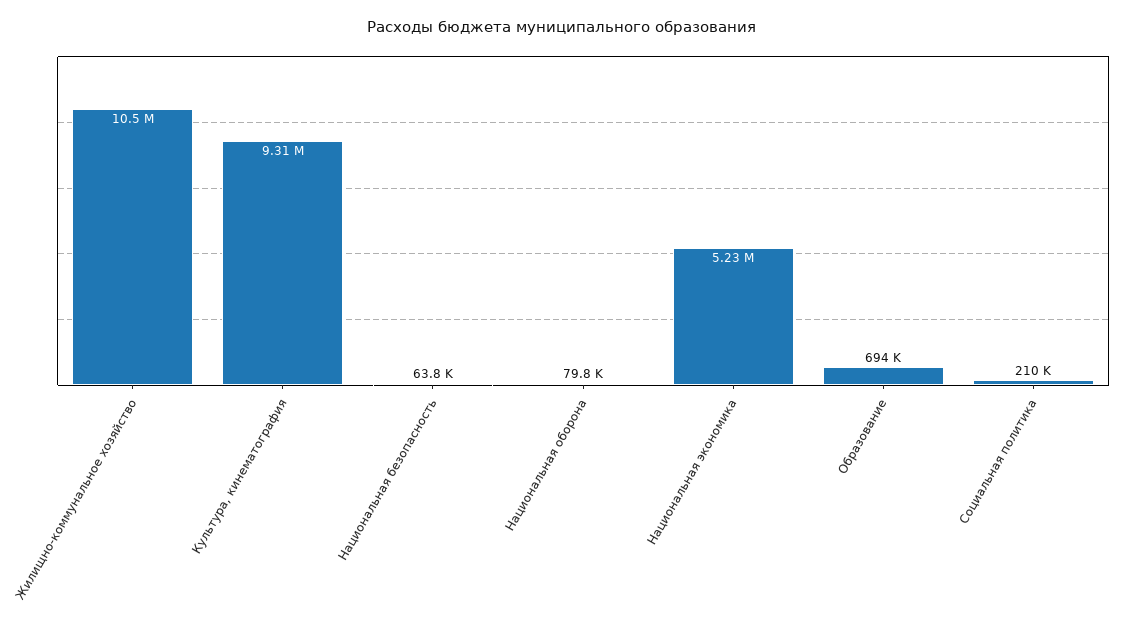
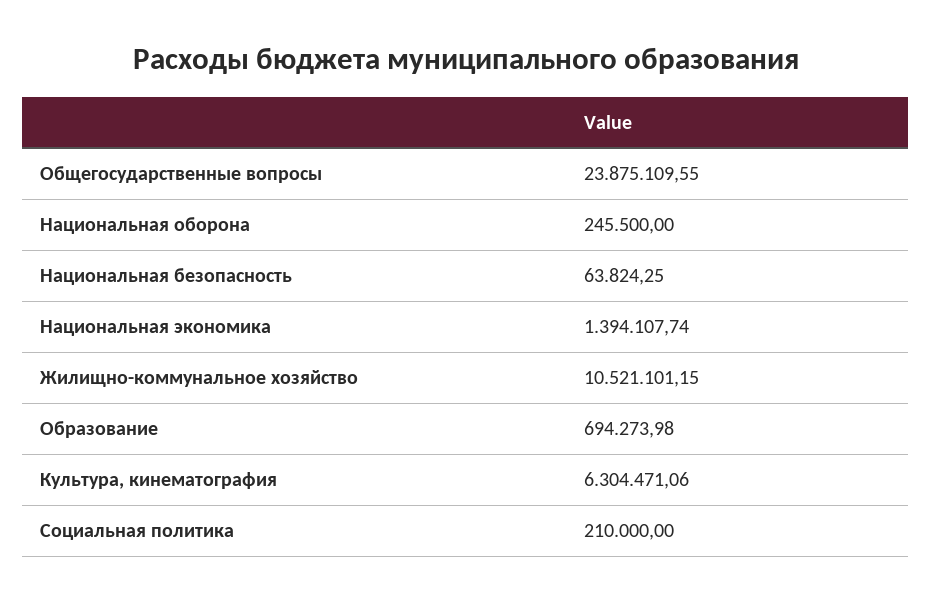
Культура, кинематография: 9310000 -> 6304471.06
Национальная оборона: 79800 -> 245500
Национальная экономика: 5230000 -> 1394107.74
Общегосударственные вопросы: none -> 23875109.55

